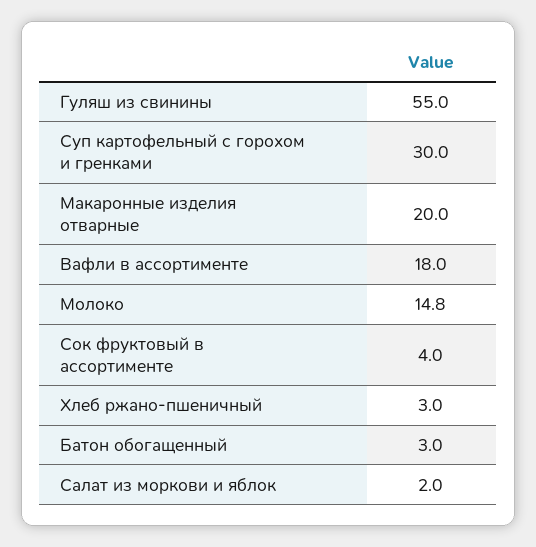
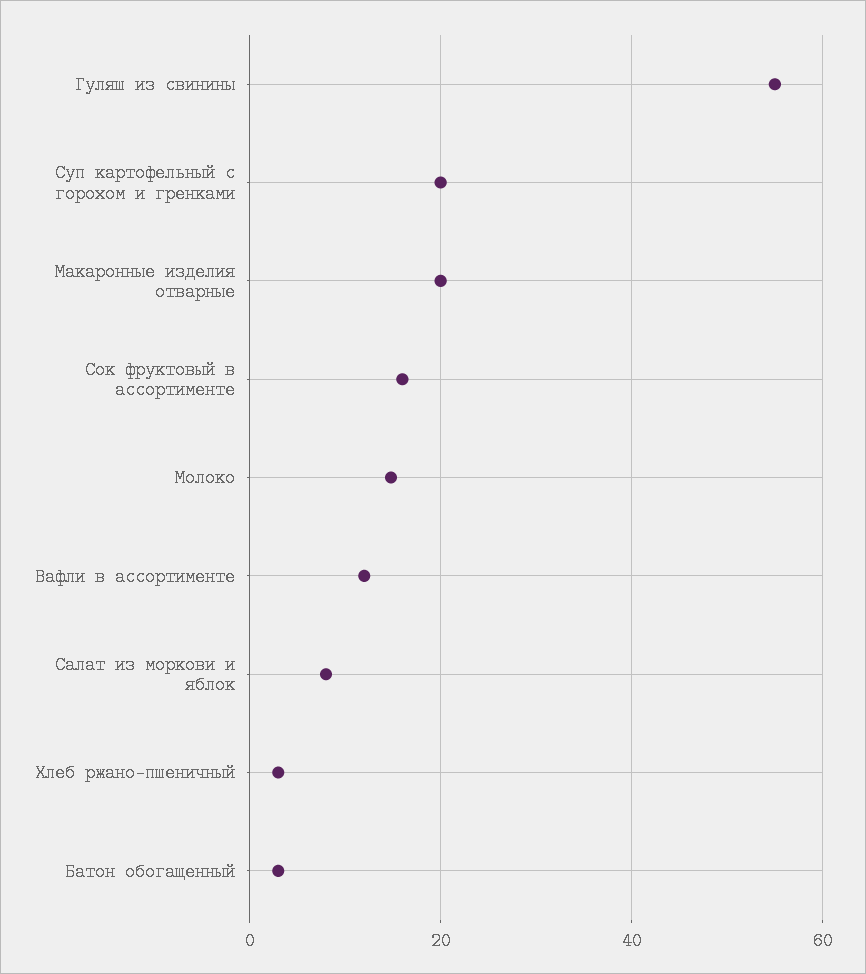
Суп картофельный с горохом и гренками: 30 -> 20
Вафли в ассортименте: 18 -> 12
Сок фруктовый в ассортименте: 4 -> 16
Салат из моркови и яблок: 2 -> 8

